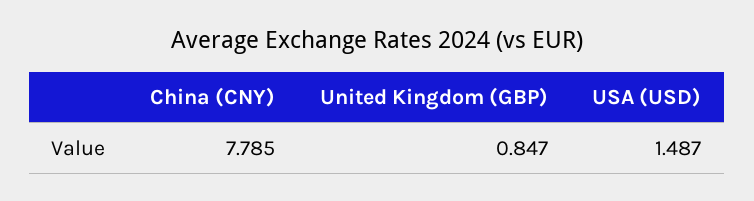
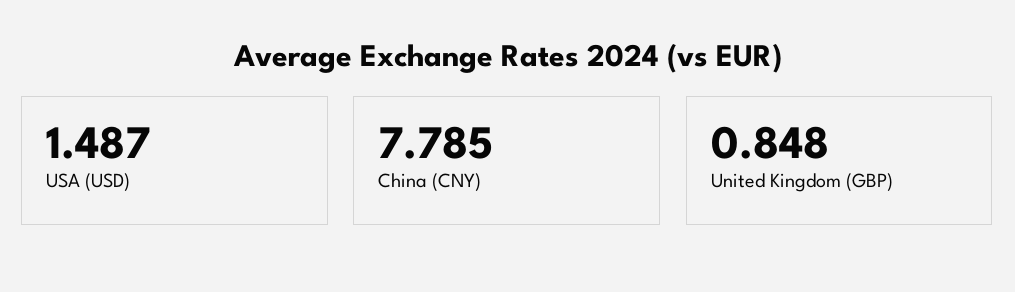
United Kingdom (GBP): 0.847 -> 0.848

